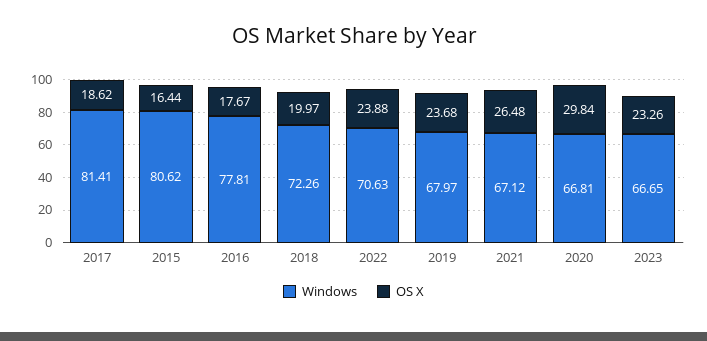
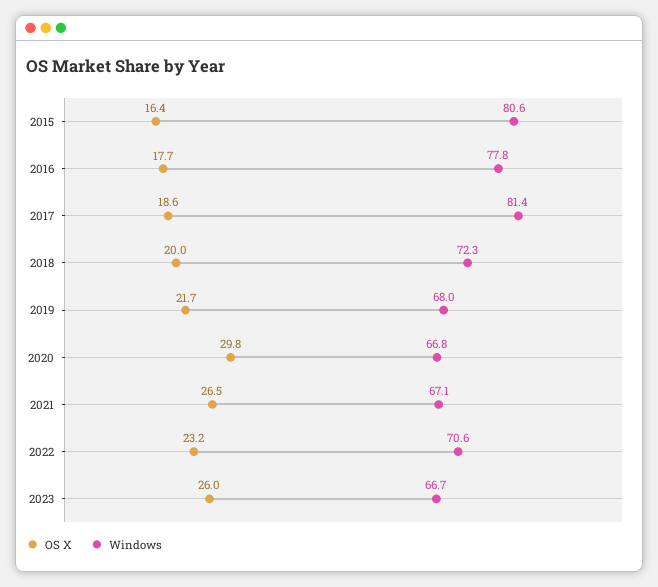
OS X, 2022: 23.88 -> 23.2
OS X, 2019: 23.68 -> 21.7
OS X, 2023: 23.26 -> 26

